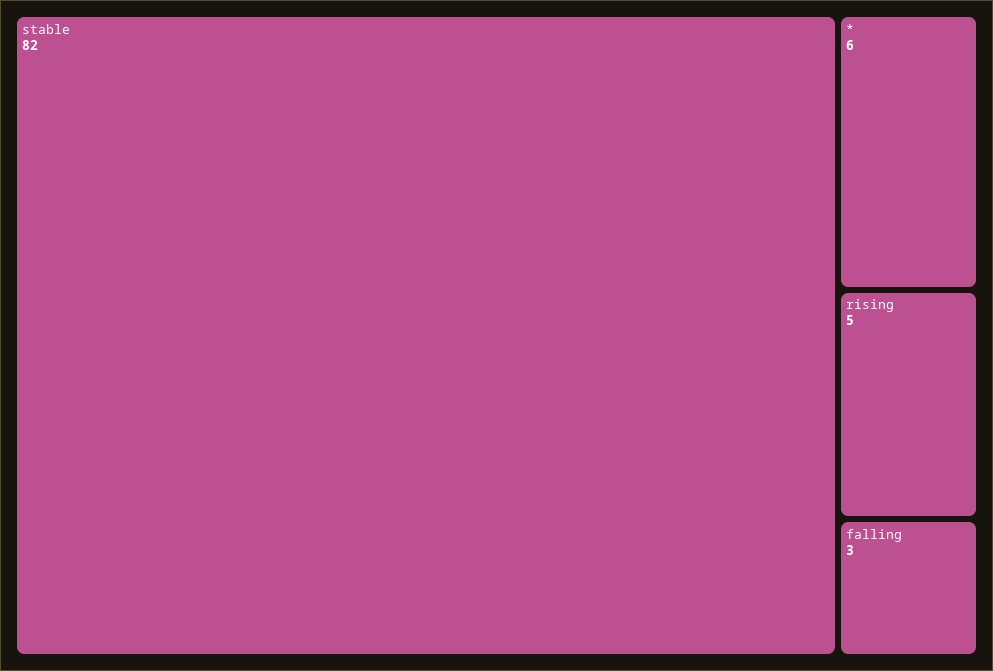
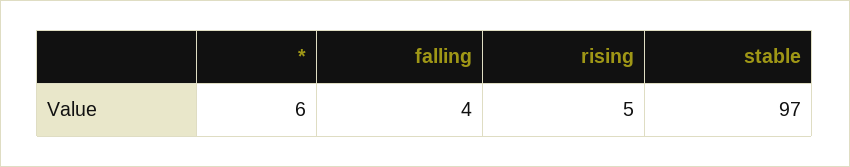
stable: 82 -> 97
falling: 3 -> 4

